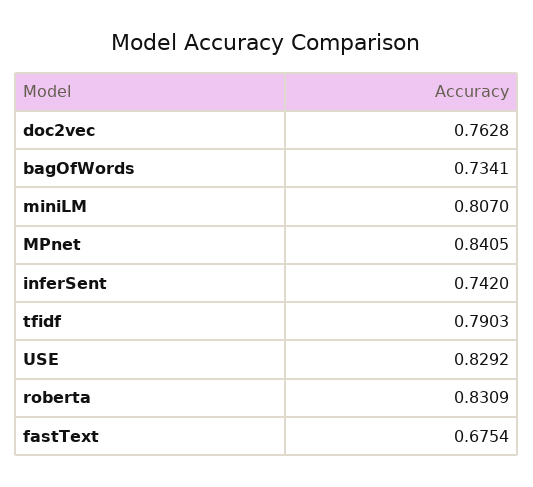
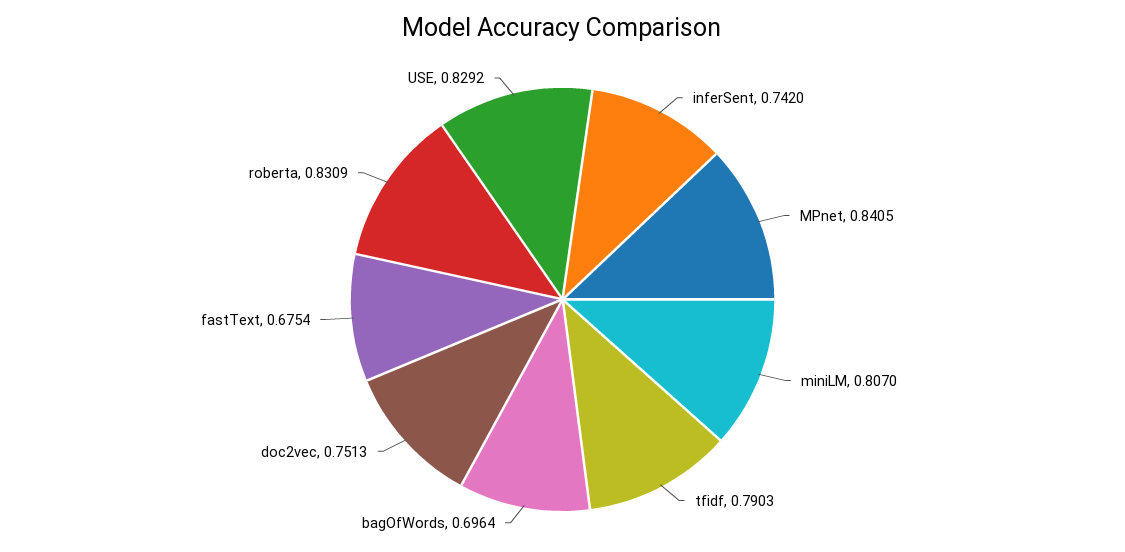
doc2vec: 0.7628 -> 0.7513
bagOfWords: 0.7341 -> 0.6964

